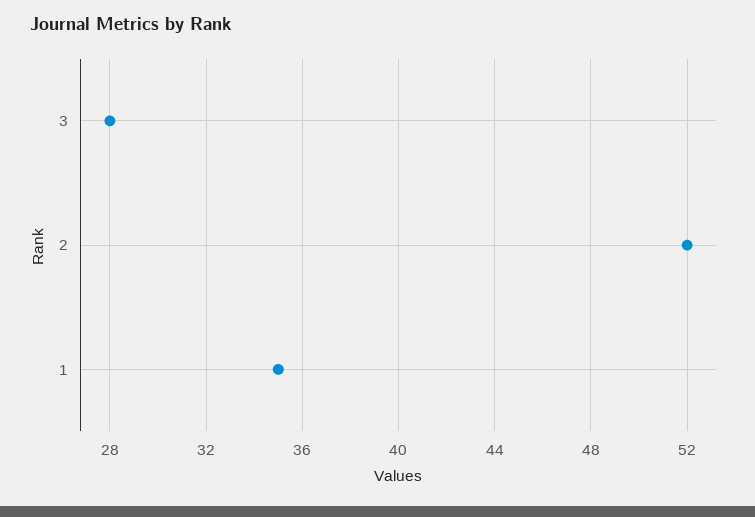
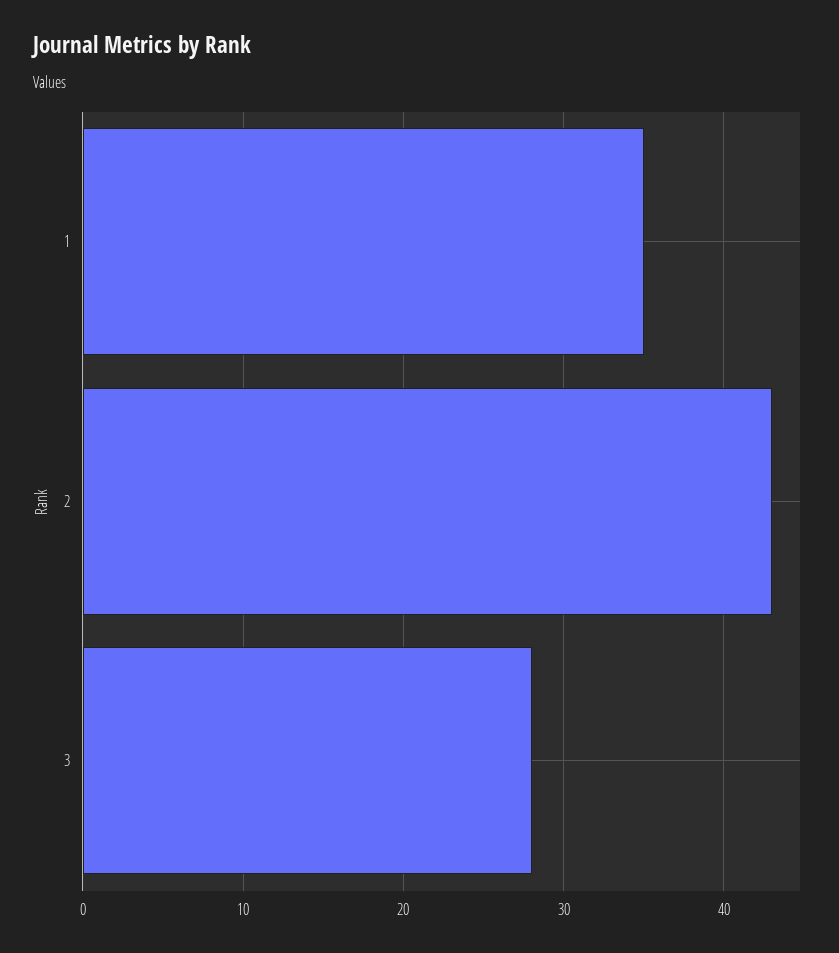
2: 52 -> 43

